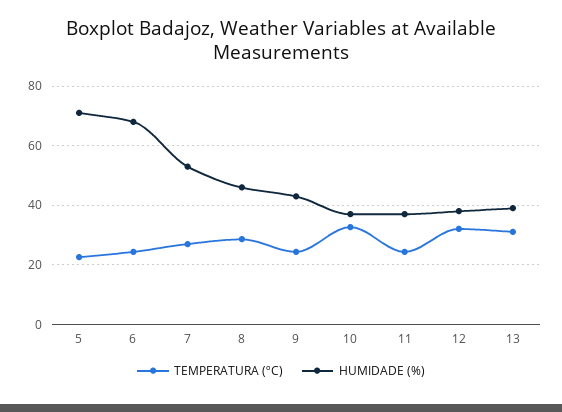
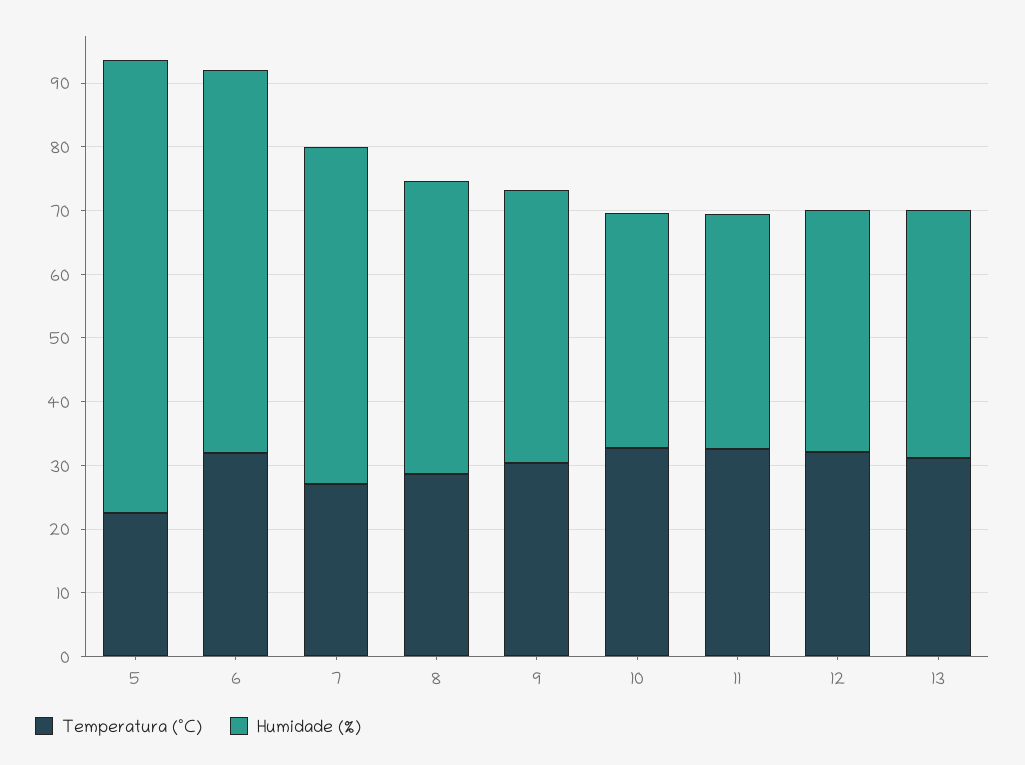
TEMPERATURA (ºC), 6: 25 -> 32
HUMIDADE (%), 6: 67.5 -> 60
TEMPERATURA (ºC), 9: 25 -> 30
TEMPERATURA (ºC), 11: 25 -> 32

